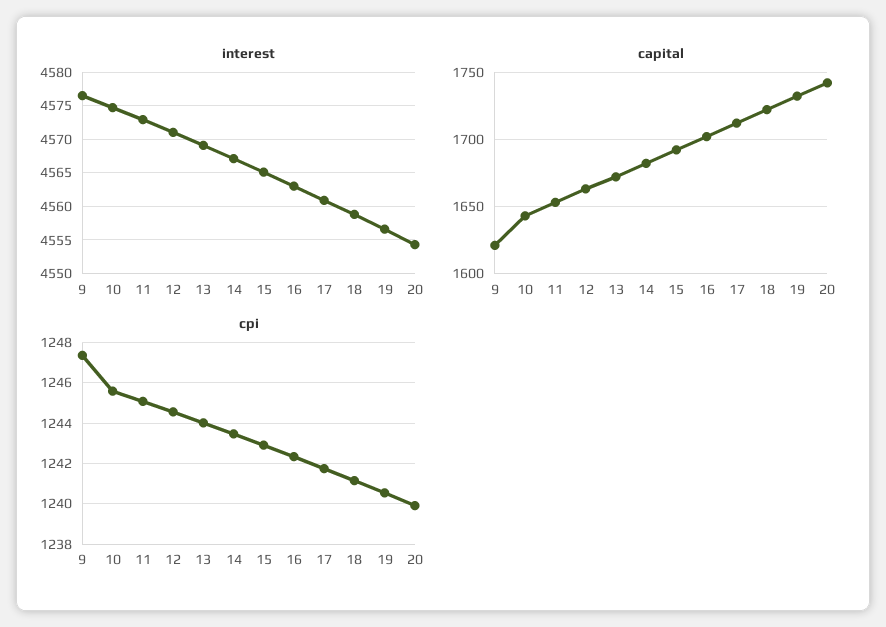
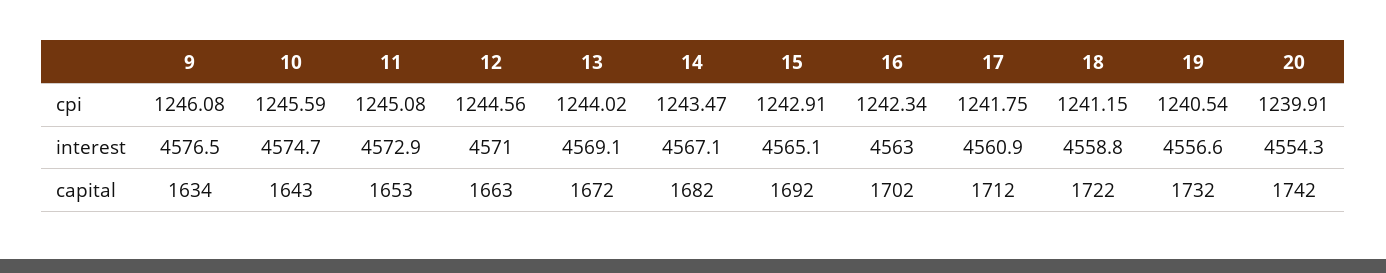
capital, 9: 1620 -> 1634
cpi, 9: 1247.5 -> 1246.08

